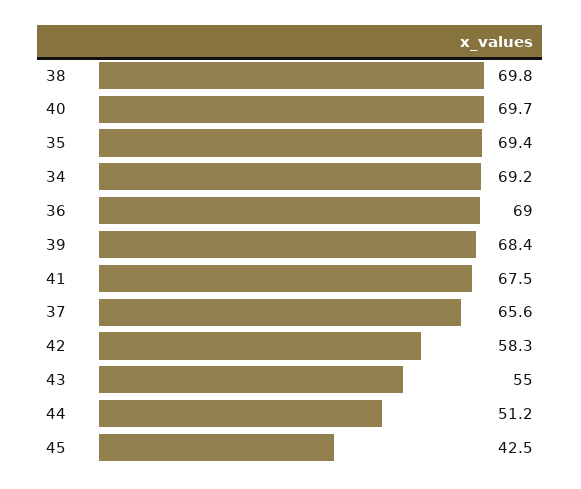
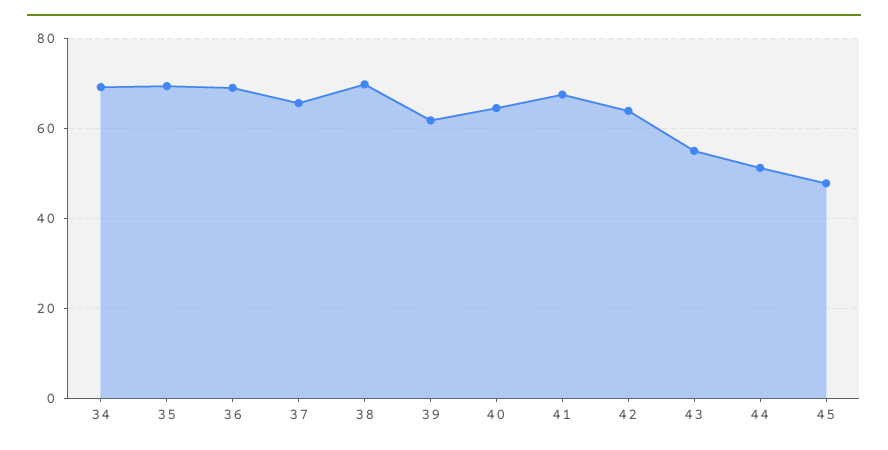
40: 69.7 -> 64
39: 68.4 -> 62
42: 58.3 -> 64
45: 42.5 -> 48

